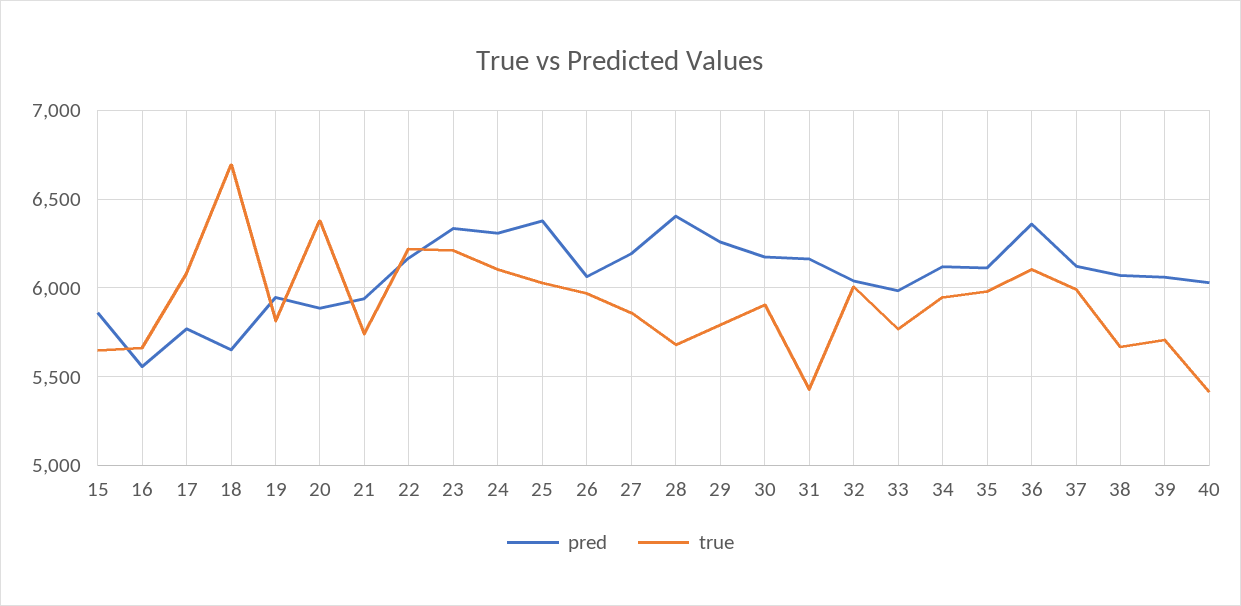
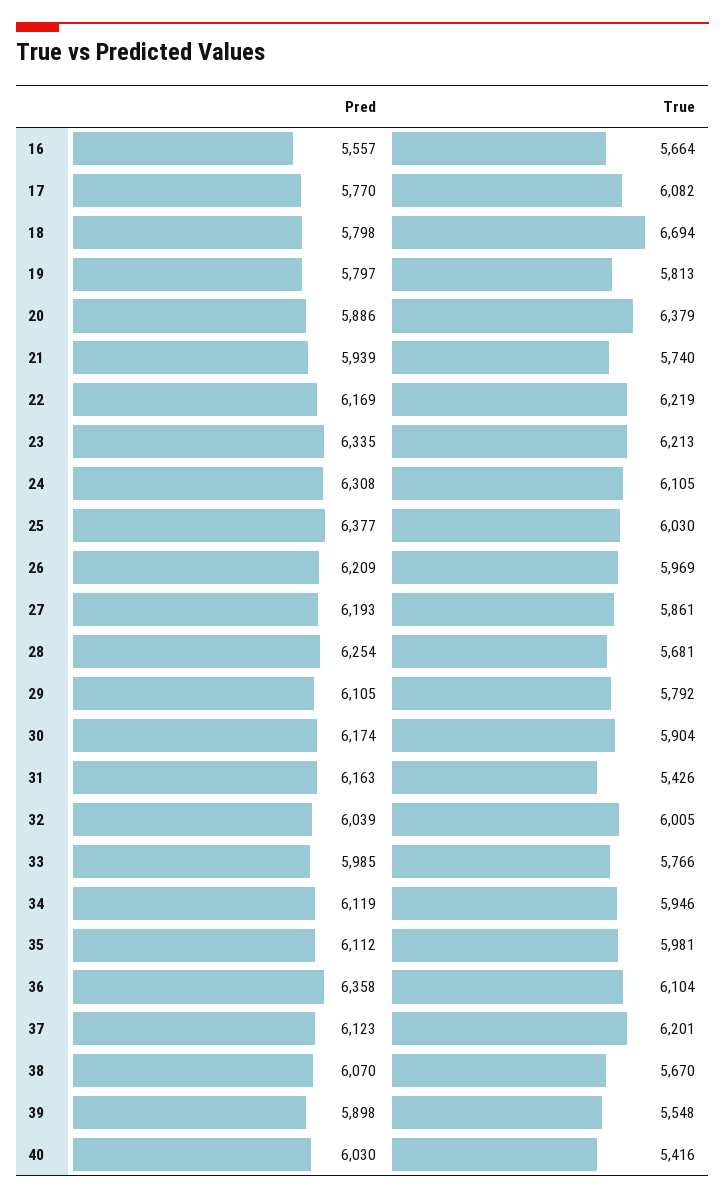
pred, 15: 5850 -> none
true, 15: 5650 -> none
pred, 18: 5650 -> 5798
pred, 19: 5950 -> 5797
pred, 26: 6050 -> 6209
pred, 28: 6400 -> 6254
pred, 29: 6250 -> 6105
true, 37: 6000 -> 6201
pred, 39: 6050 -> 5898
true, 39: 5700 -> 5548

